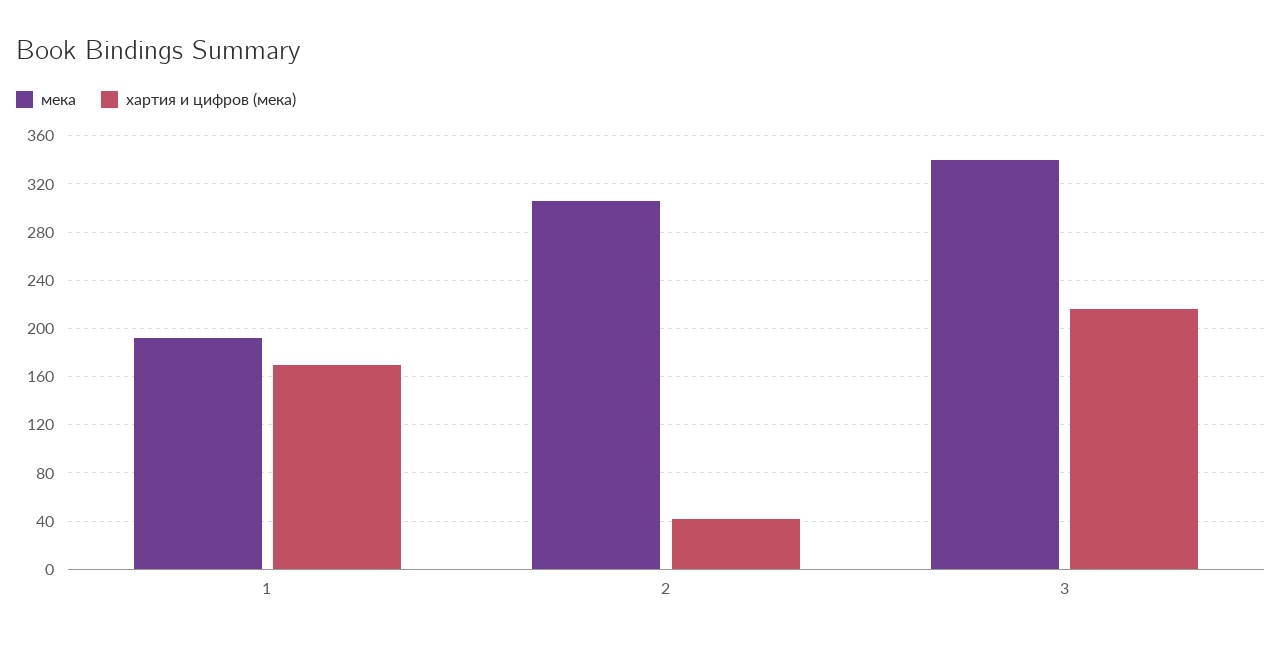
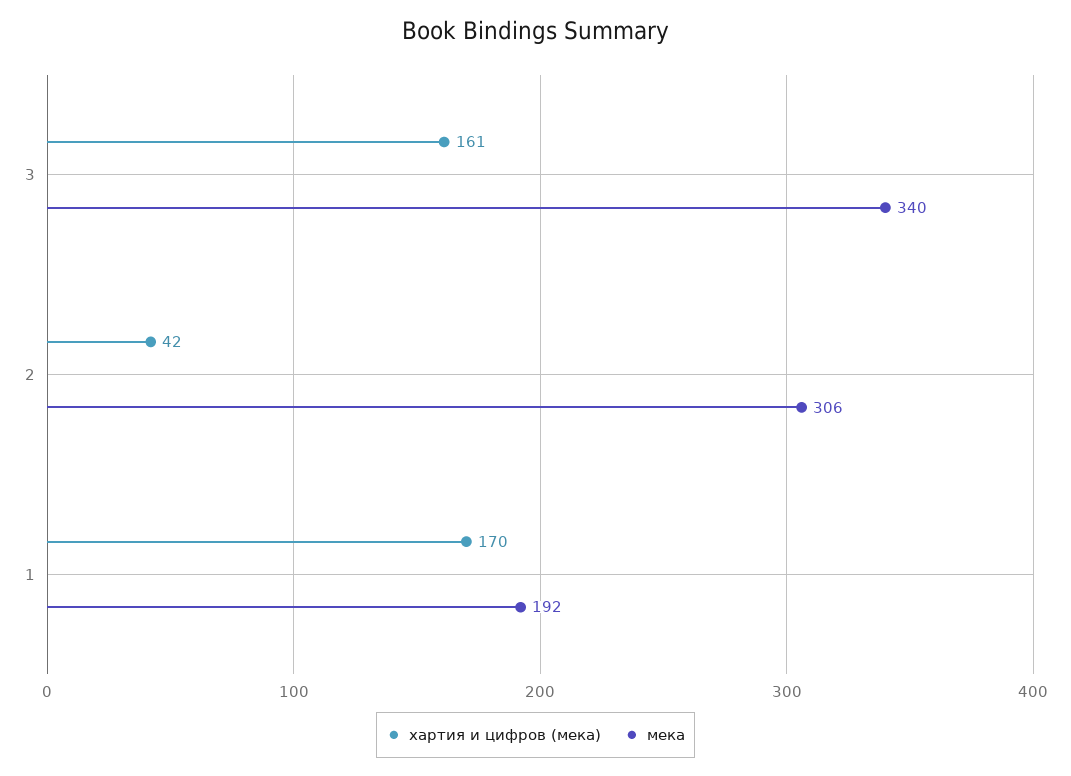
хартия и цифров (мека), 3: 215 -> 161

